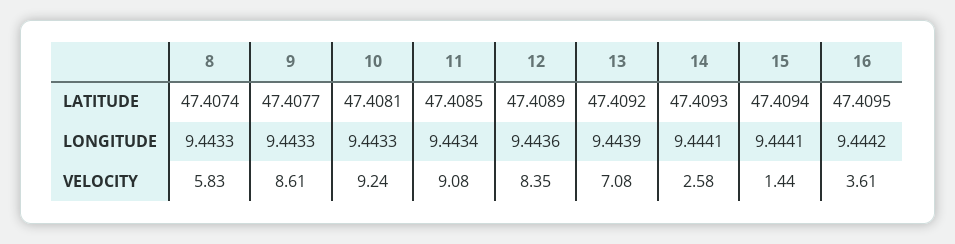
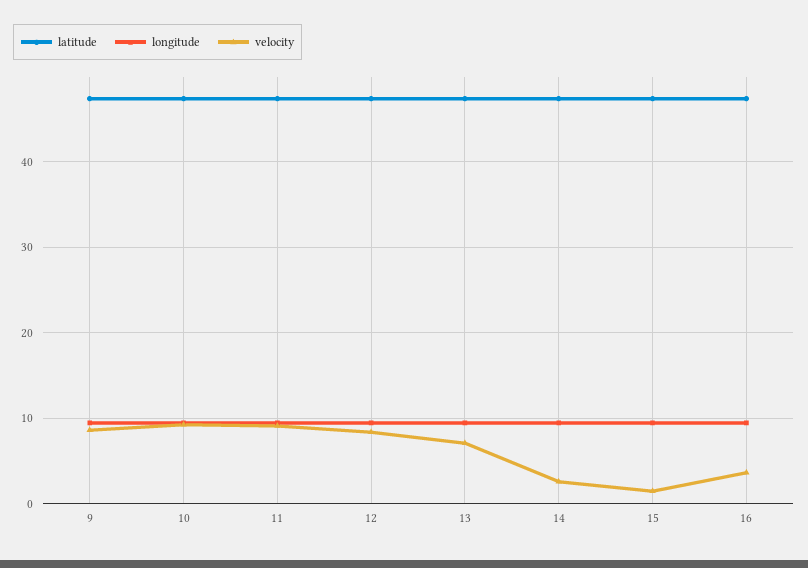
LATITUDE, 8: 47.4074 -> none
LONGITUDE, 8: 9.4433 -> none
VELOCITY, 8: 5.83 -> none

